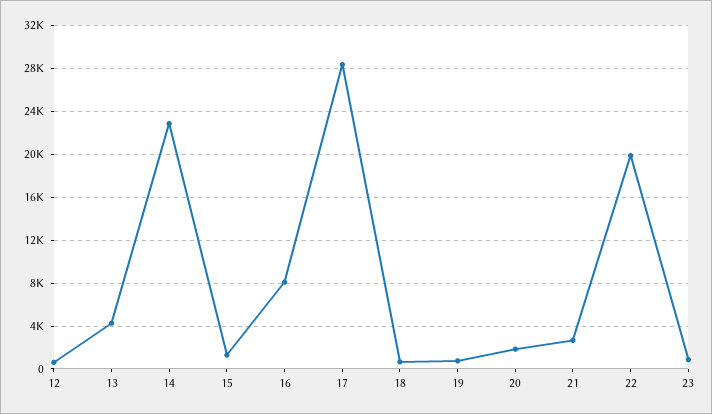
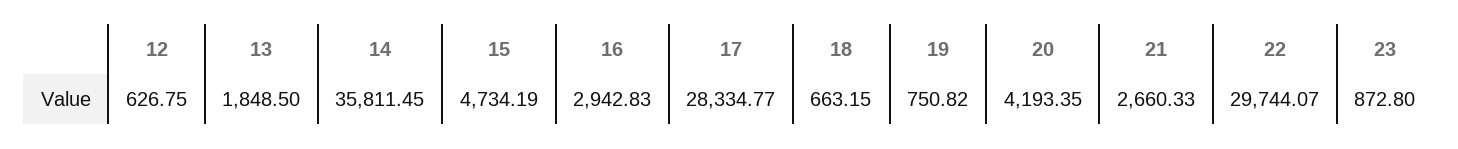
13: 4000 -> 1848.5
14: 23000 -> 35811.45
15: 1000 -> 4734.19
16: 8000 -> 2942.83
20: 2000 -> 4193.35
22: 20000 -> 29744.07

